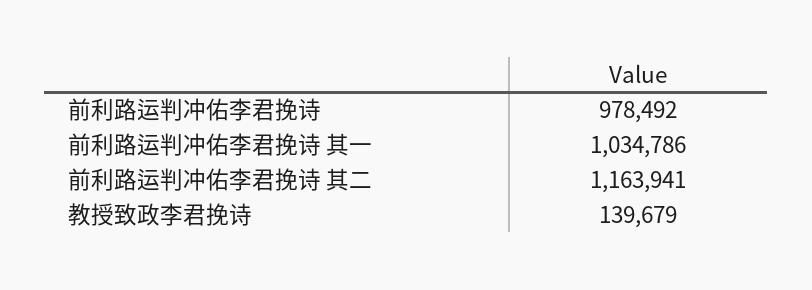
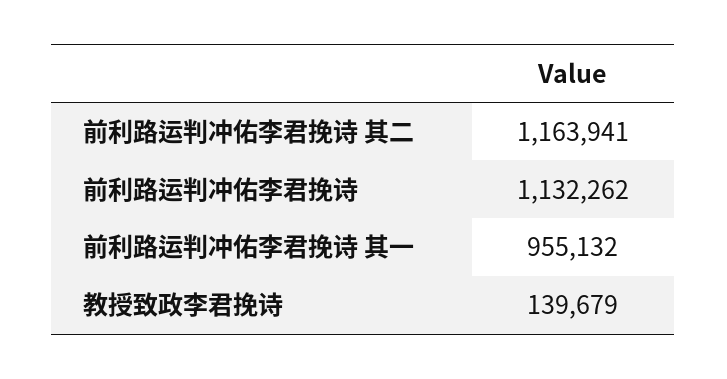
前利路运判冲佑李君挽诗: 978492 -> 1132262
前利路运判冲佑李君挽诗 其一: 1034786 -> 955132

